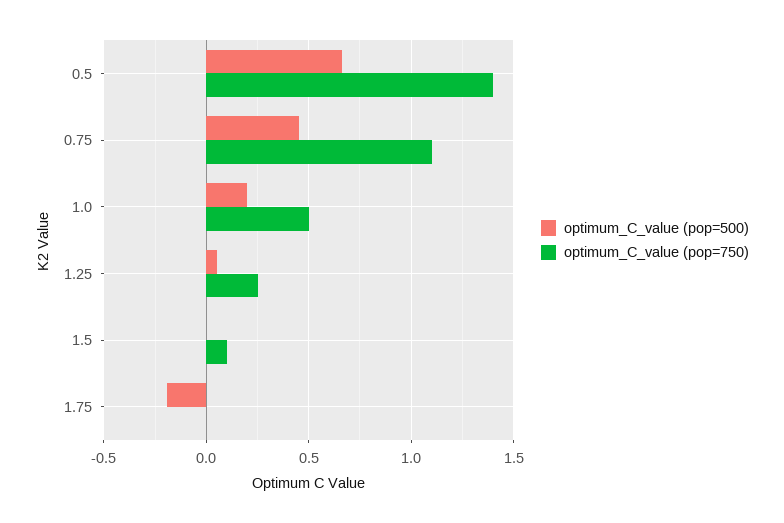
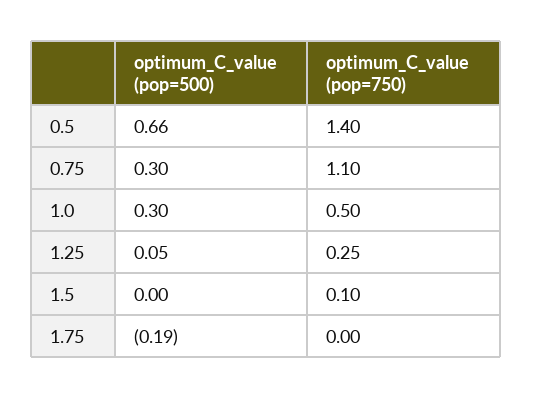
optimum_C_value (pop=500), 0.75: 0.45 -> 0.3
optimum_C_value (pop=500), 1.0: 0.2 -> 0.3

